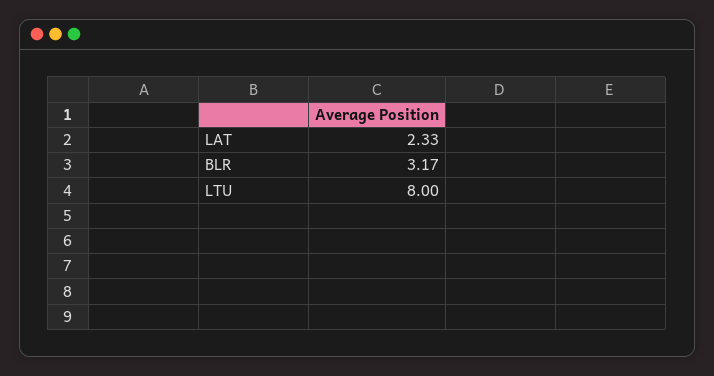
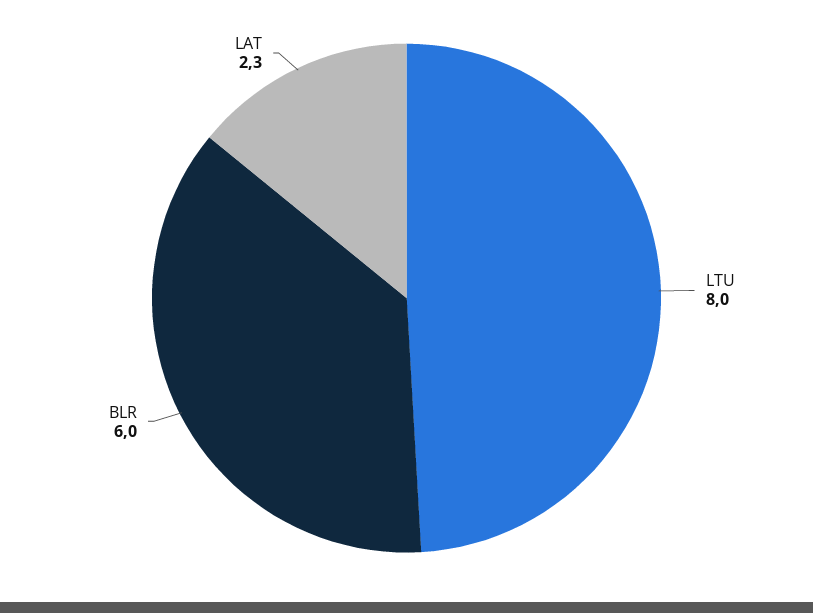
BLR: 3.17 -> 6

